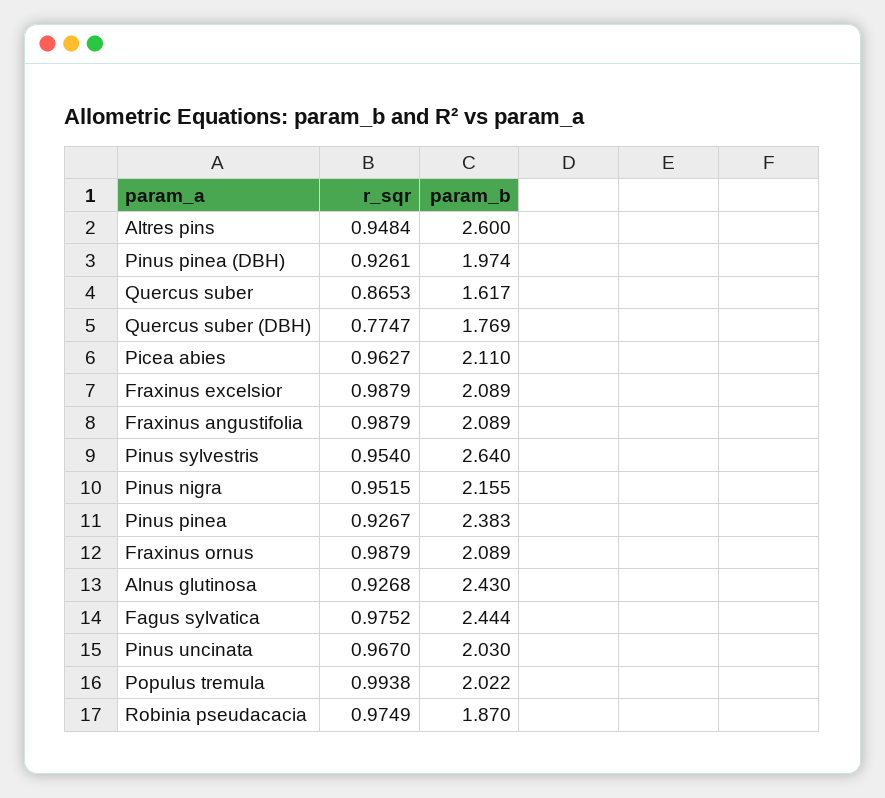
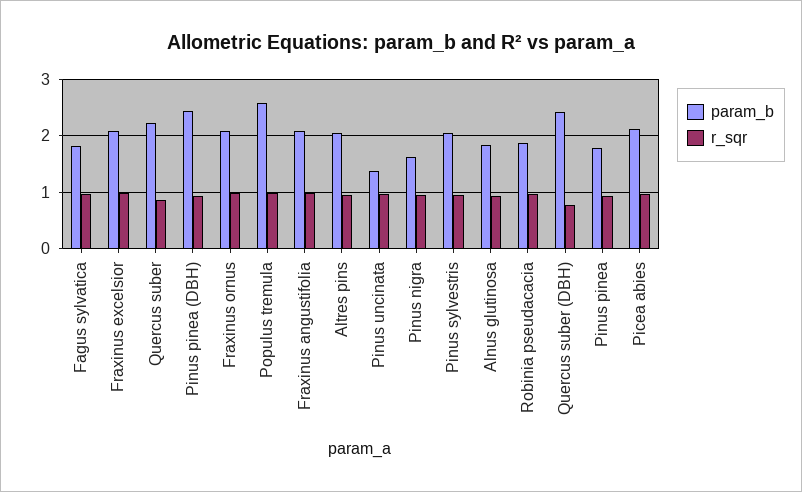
param_b, Altres pins: 2.6 -> 2
param_b, Pinus pinea (DBH): 1.974 -> 2.4
param_b, Quercus suber: 1.617 -> 2.2
param_b, Quercus suber (DBH): 1.769 -> 2.4
param_b, Pinus sylvestris: 2.64 -> 2
param_b, Pinus nigra: 2.155 -> 1.6
param_b, Pinus pinea: 2.383 -> 1.8
param_b, Alnus glutinosa: 2.43 -> 1.8
param_b, Fagus sylvatica: 2.444 -> 1.8
param_b, Pinus uncinata: 2.03 -> 1.4
param_b, Populus tremula: 2.022 -> 2.6

